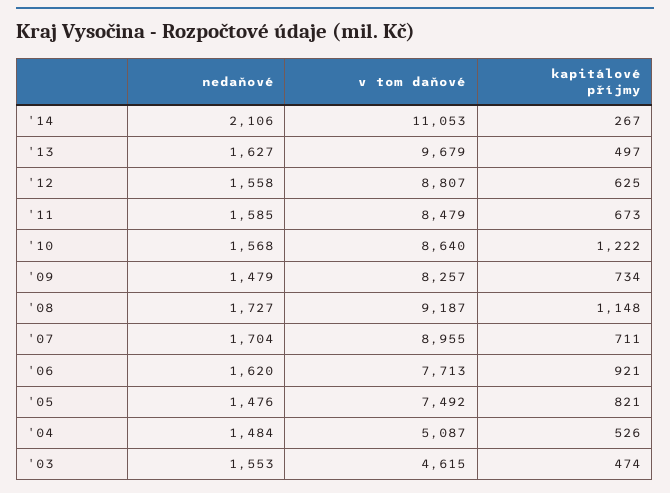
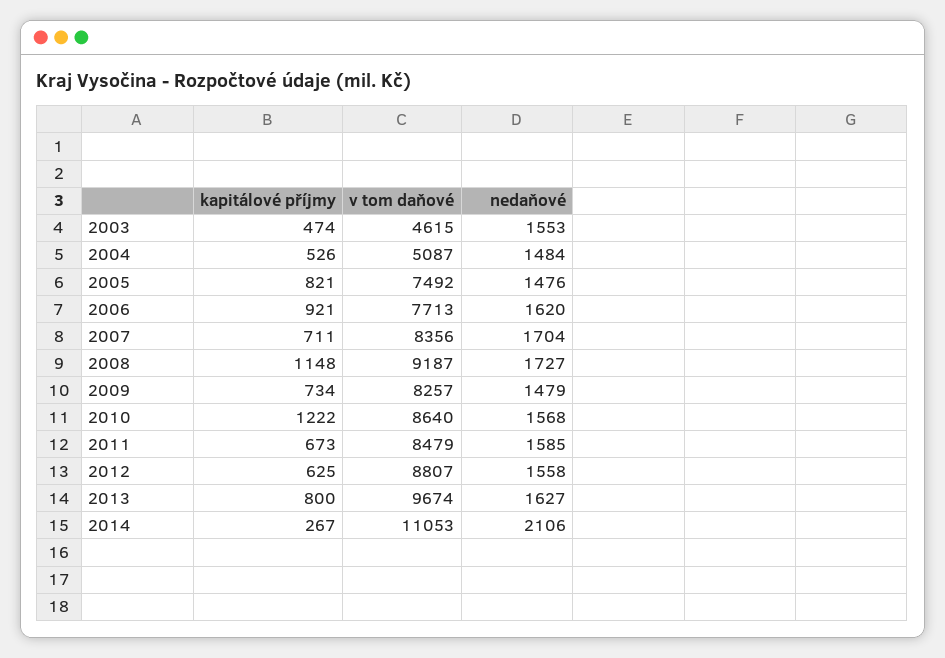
v tom daňové, '13: 9679 -> 9674
kapitálové příjmy, '13: 497 -> 800
v tom daňové, '07: 8955 -> 8356

